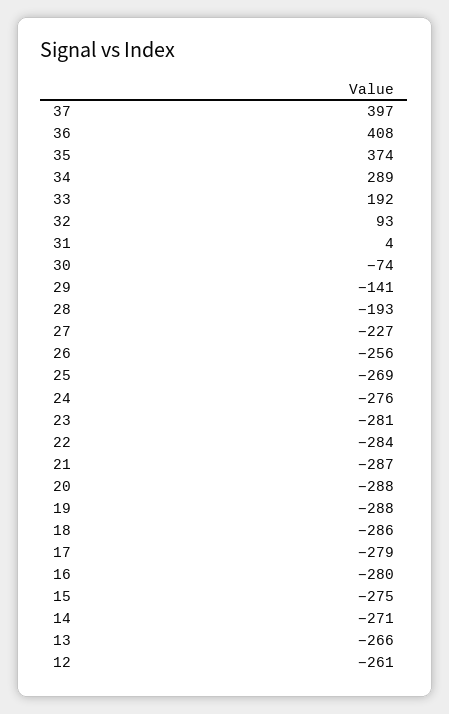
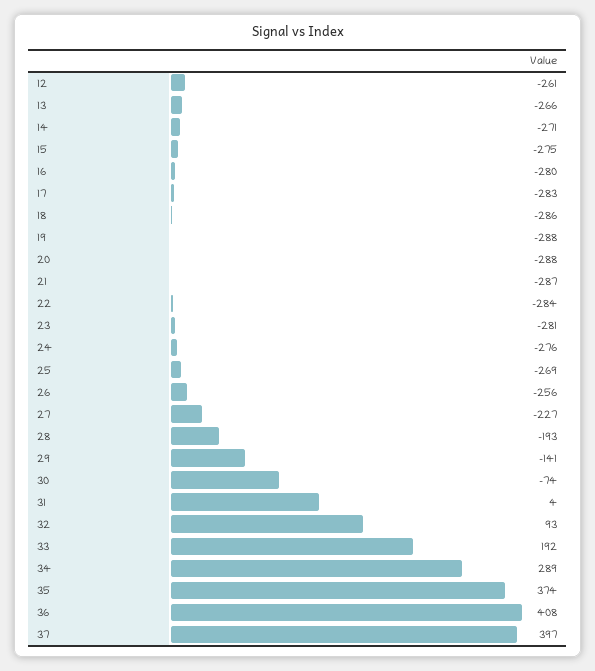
17: -279 -> -283

